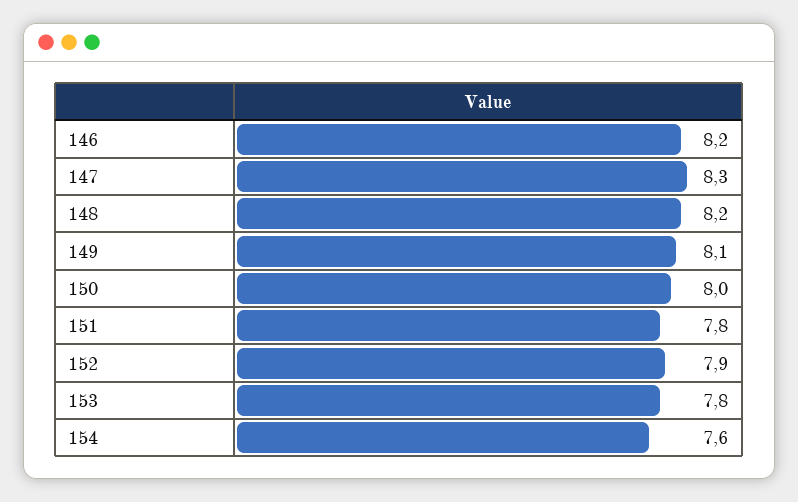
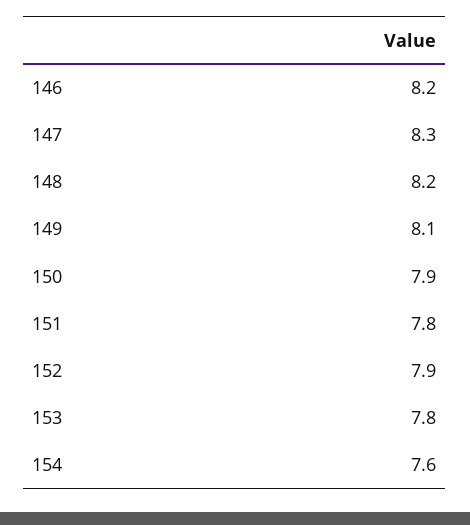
150: 8 -> 7.9

